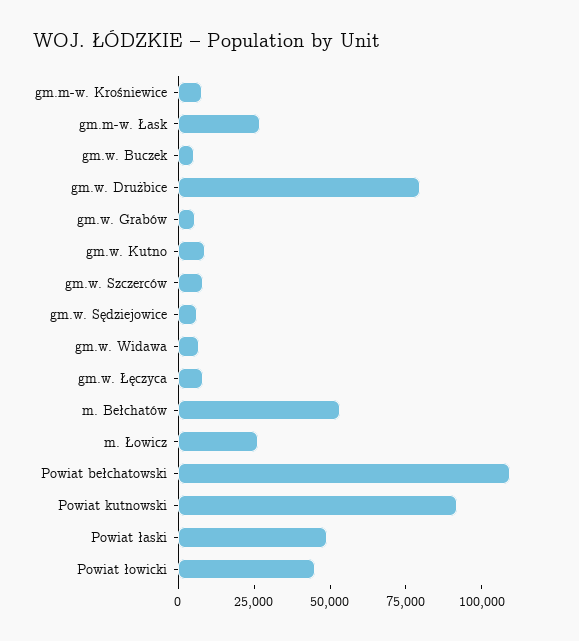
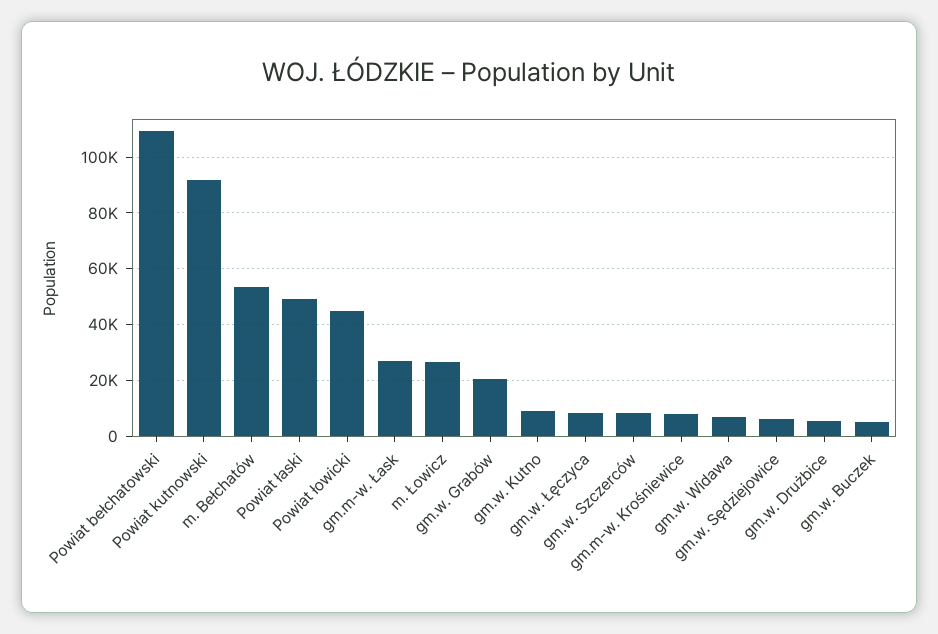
gm.w. Drużbice: 80000 -> 5000
gm.w. Grabów: 5000 -> 20000

